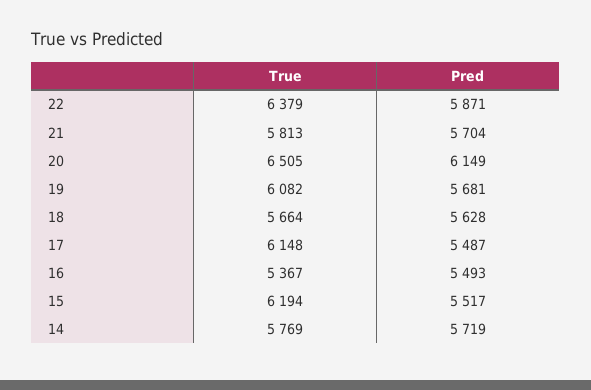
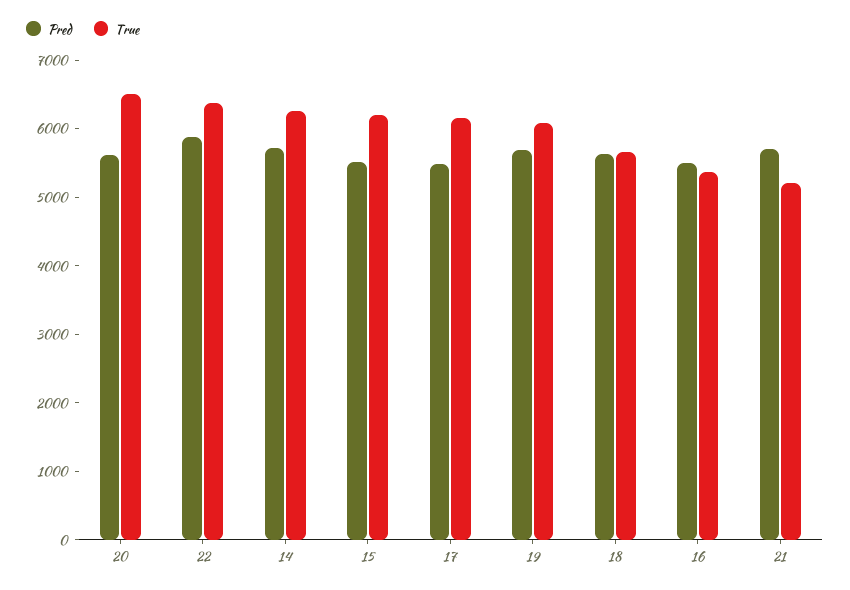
True, 21: 5813 -> 5200
Pred, 20: 6149 -> 5600
True, 14: 5769 -> 6200

